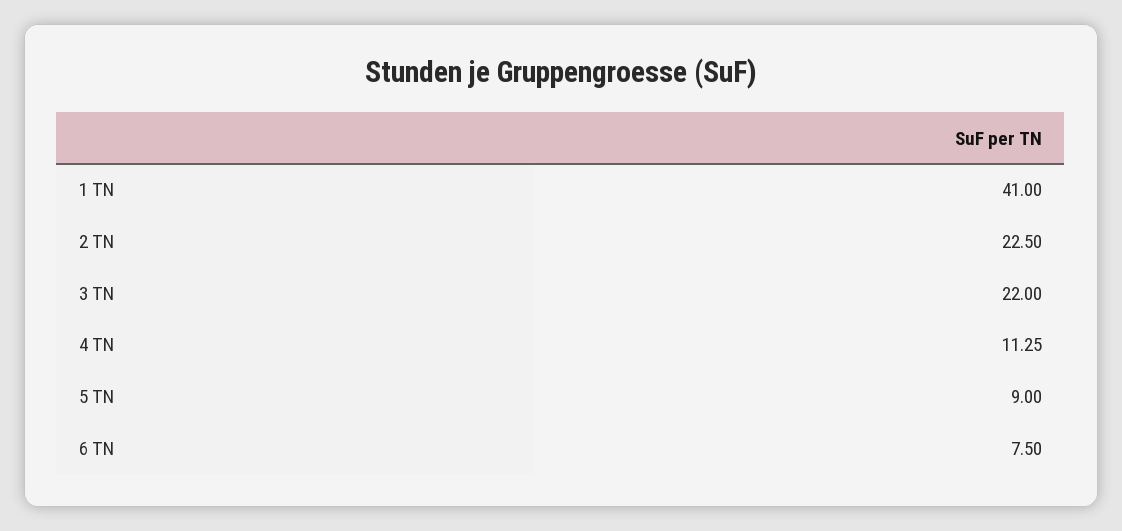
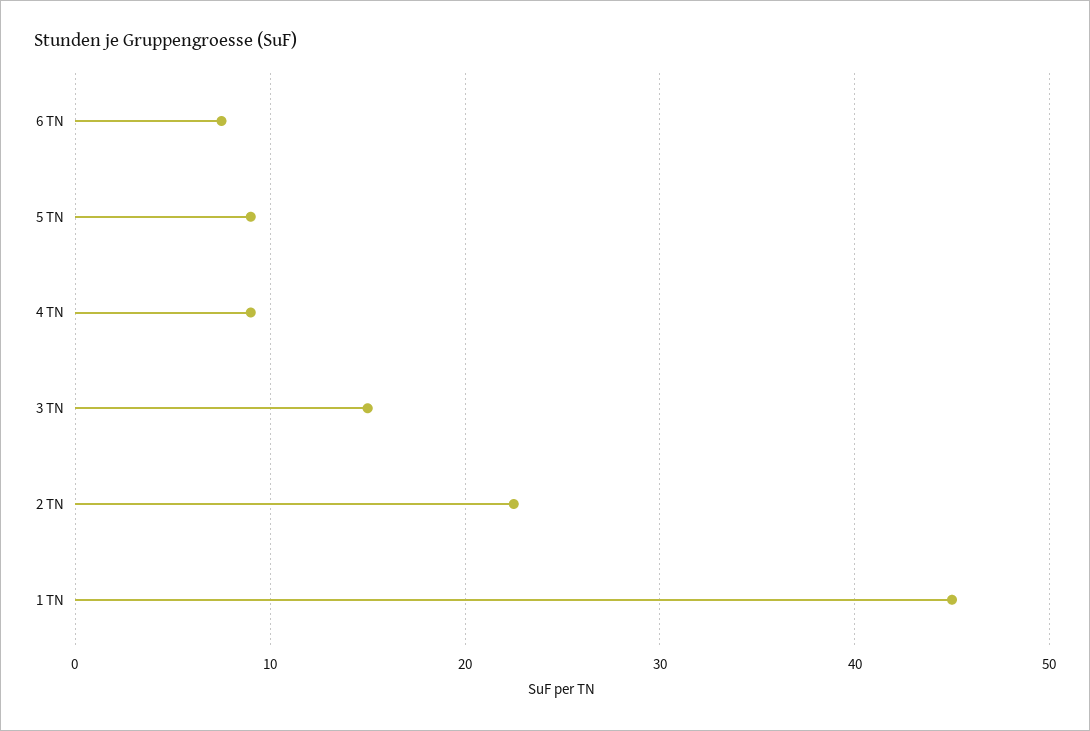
1 TN: 41 -> 45
3 TN: 22 -> 15
4 TN: 11.25 -> 9

